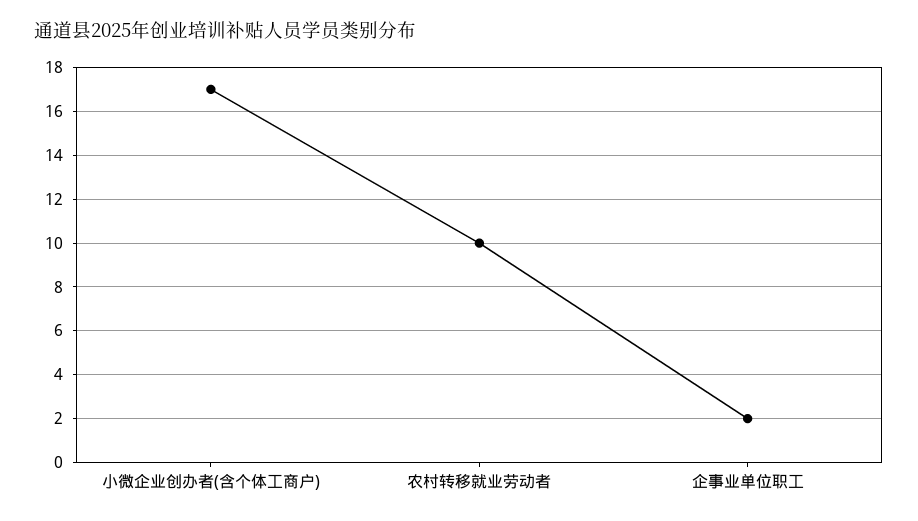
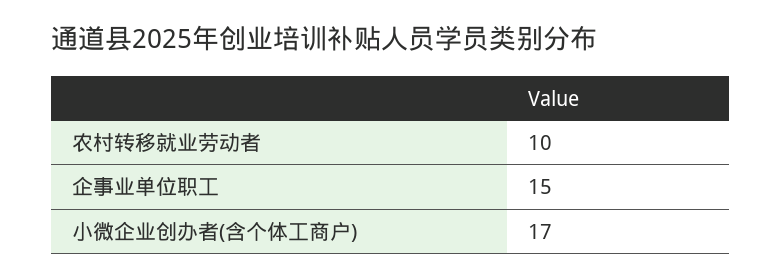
企事业单位职工: 2 -> 15

